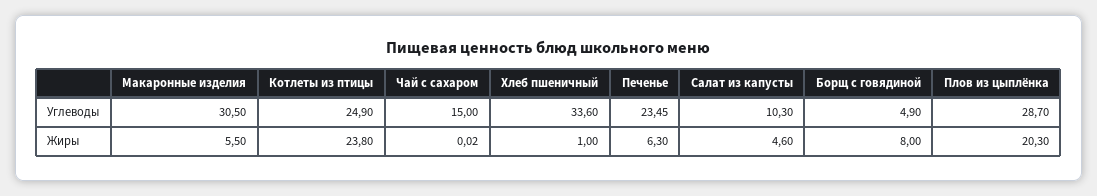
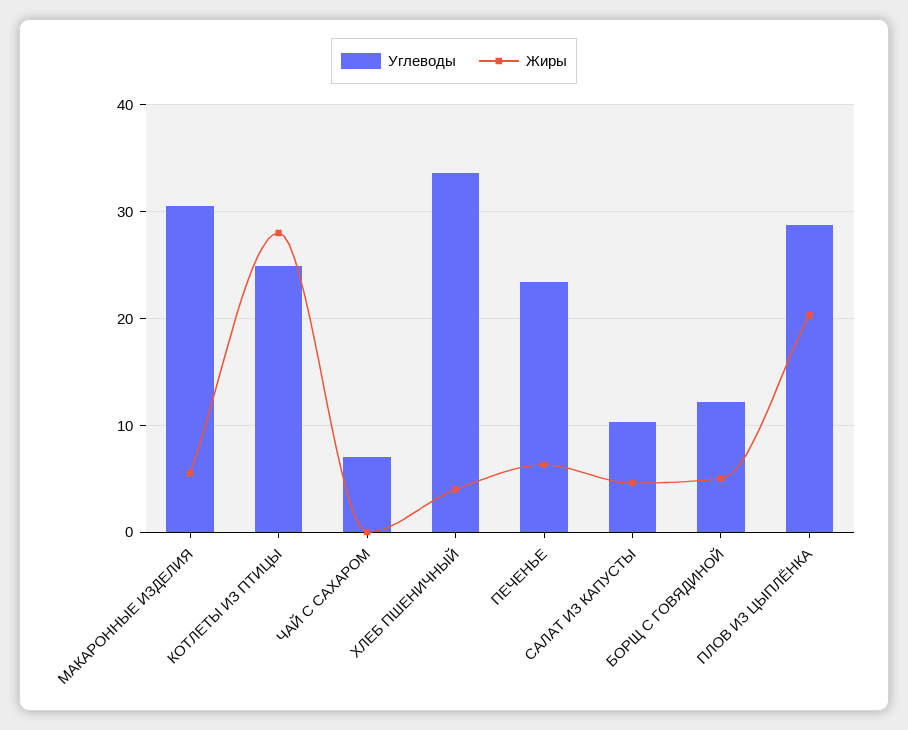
Углеводы, Чай с сахаром: 15 -> 7
Углеводы, Борщ с говядиной: 4.9 -> 12
Жиры, Котлеты из птицы: 23.8 -> 28
Жиры, Хлеб пшеничный: 1 -> 4
Жиры, Борщ с говядиной: 8 -> 5

